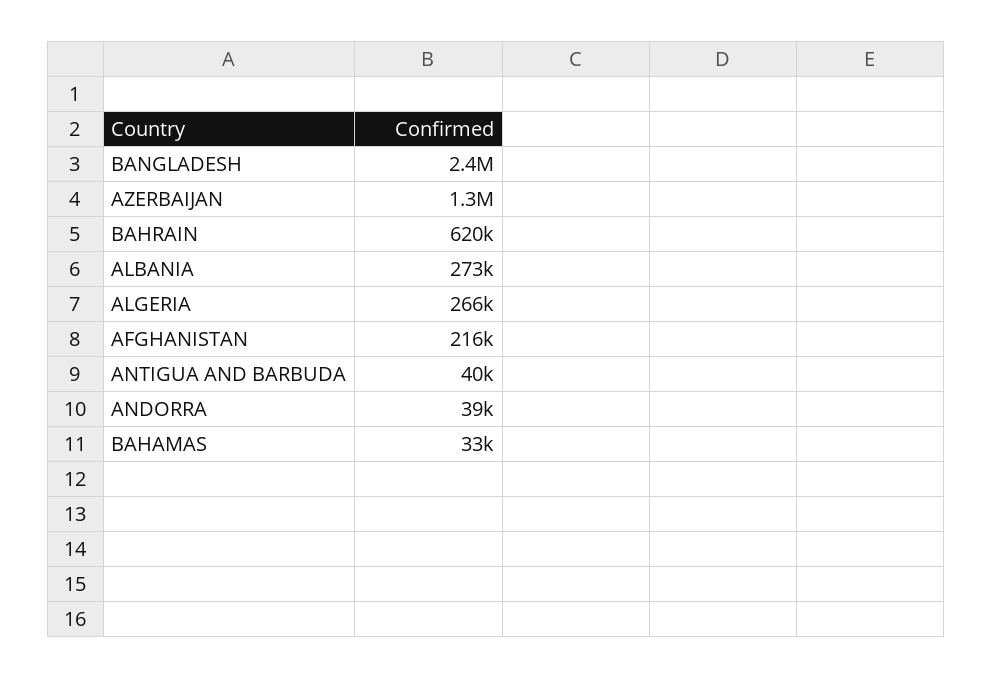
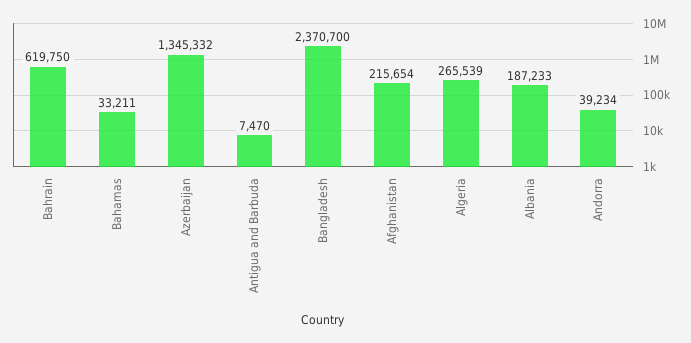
ALBANIA: 273000 -> 187233
ANTIGUA AND BARBUDA: 40000 -> 7470

